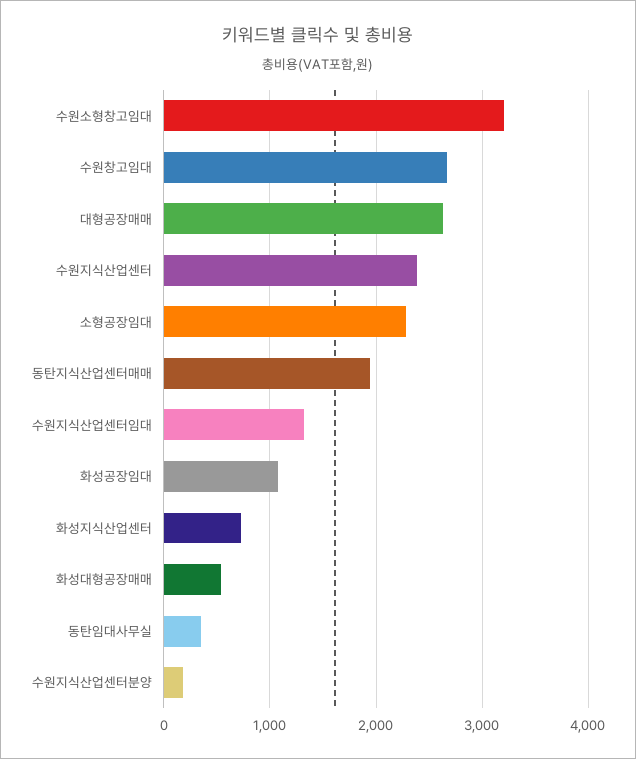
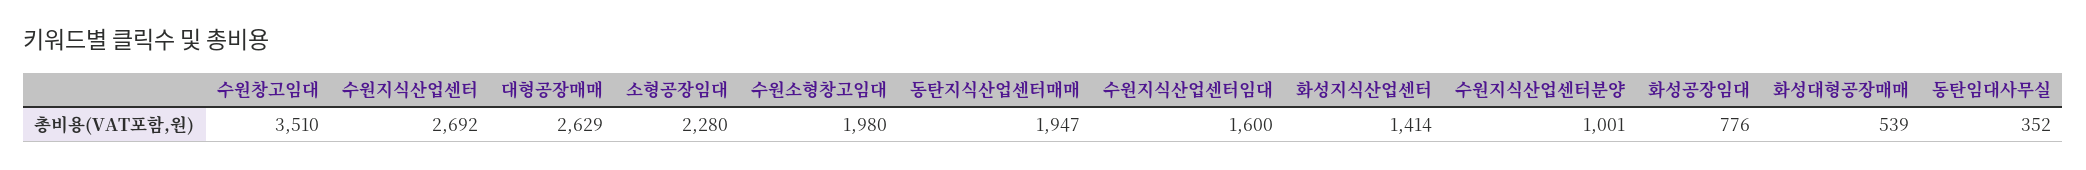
수원소형창고임대: 3200 -> 1980
수원창고임대: 2700 -> 3510
수원지식산업센터: 2400 -> 2692
수원지식산업센터임대: 1300 -> 1600
화성공장임대: 1100 -> 776
화성지식산업센터: 700 -> 1414
수원지식산업센터분양: 200 -> 1001

